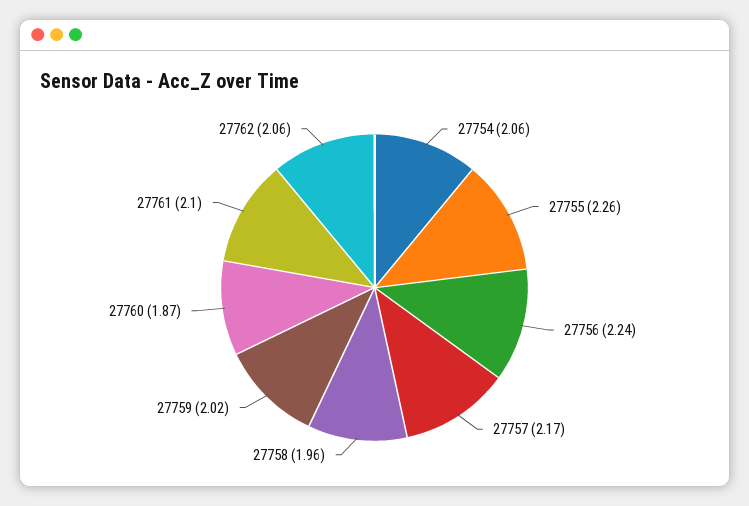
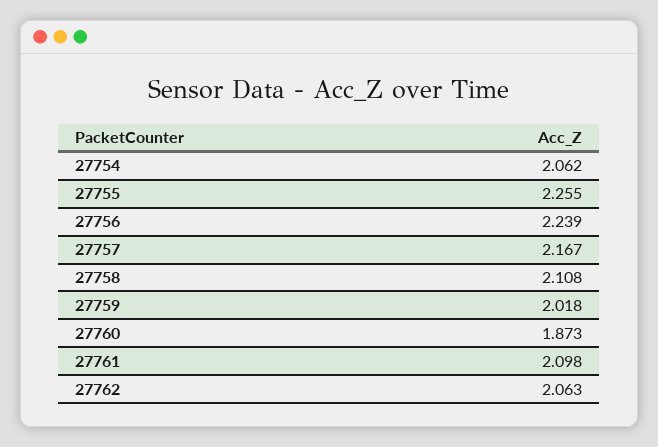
27758: 1.96 -> 2.108

